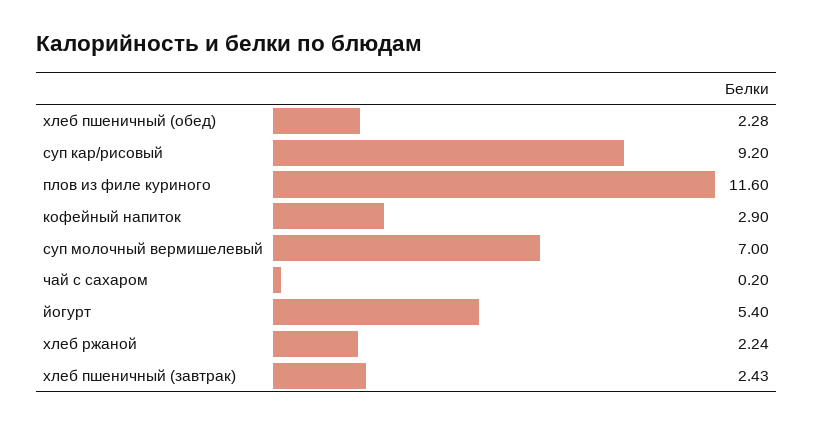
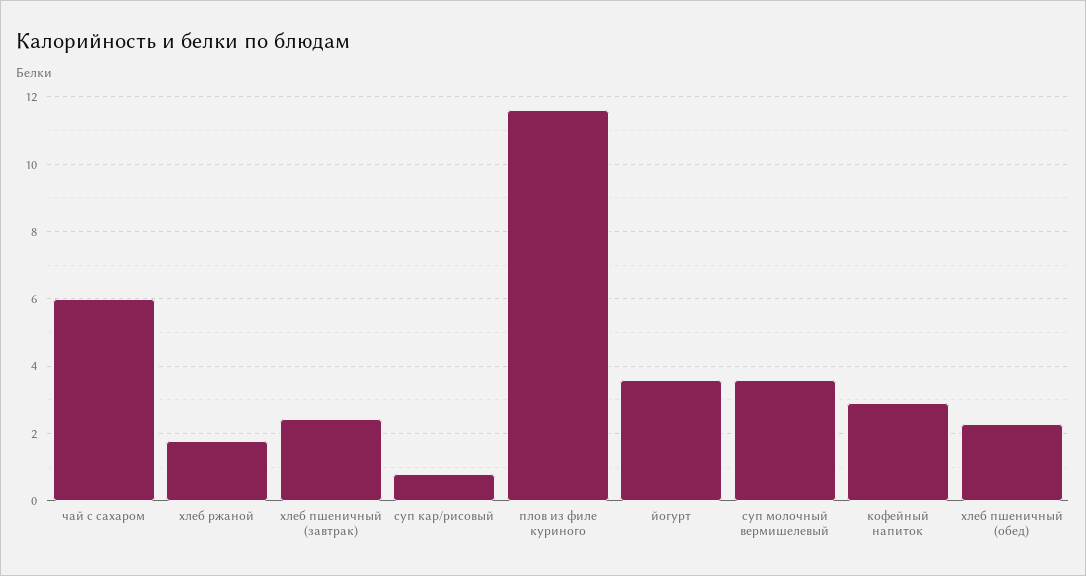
суп кар/рисовый: 9.2 -> 0.8
суп молочный вермишелевый: 7 -> 3.6
чай с сахаром: 0.2 -> 6
йогурт: 5.4 -> 3.6
хлеб ржаной: 2.24 -> 1.8

